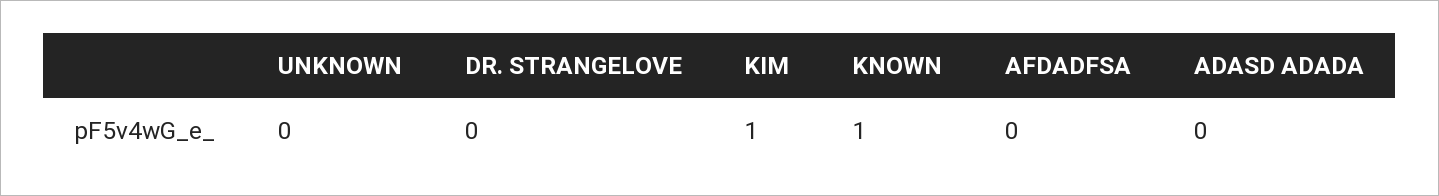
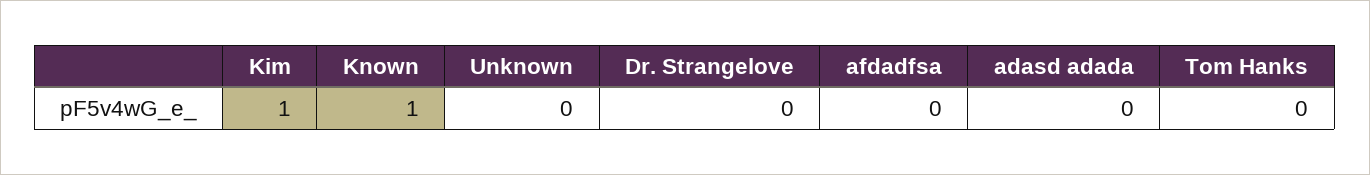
Tom Hanks: none -> 0

